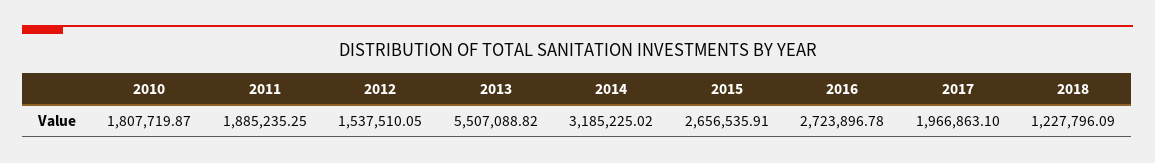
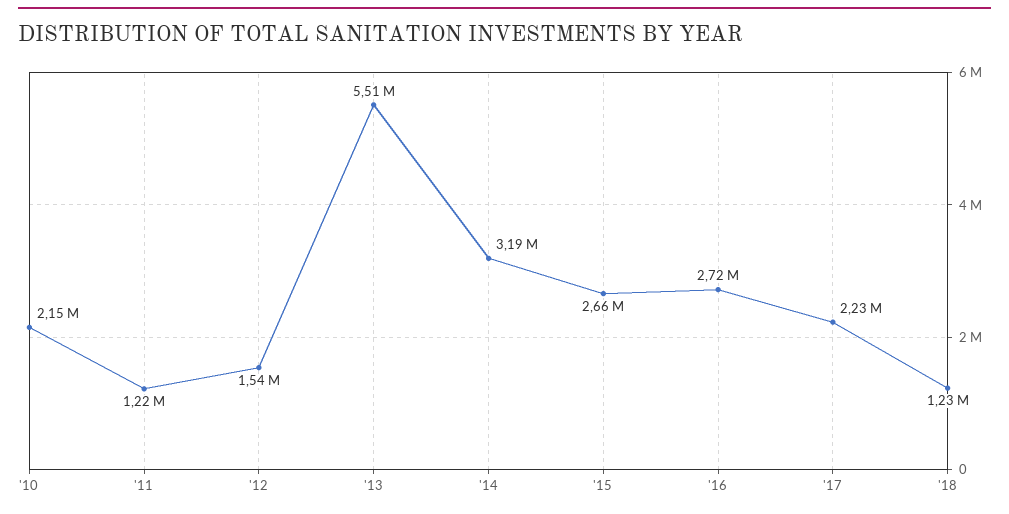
2010: 1807719.87 -> 2150000
2011: 1885235.25 -> 1220000
2017: 1966863.1 -> 2230000

